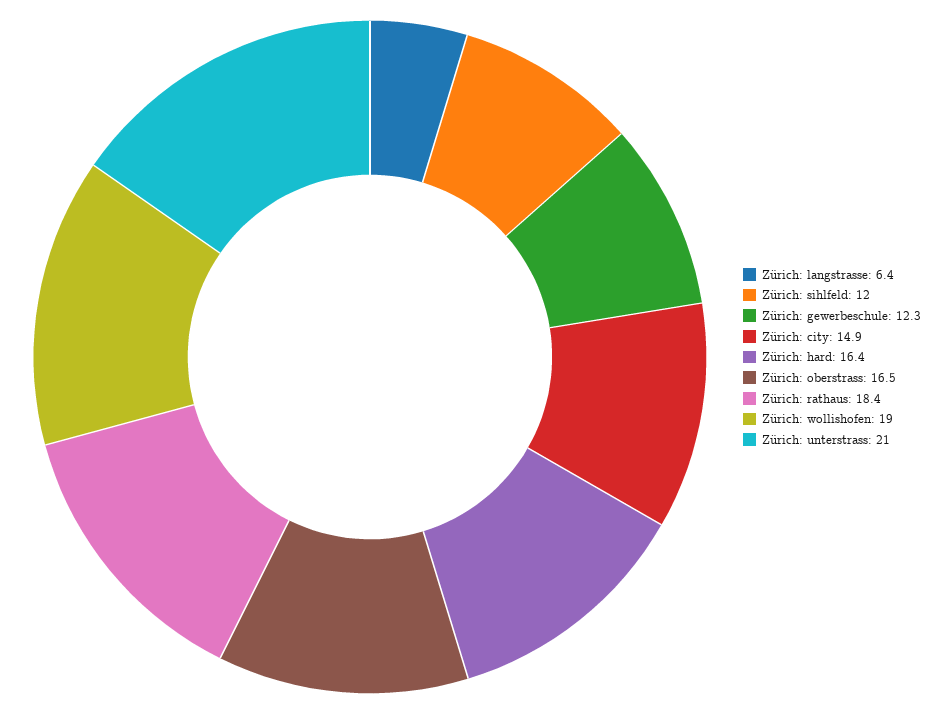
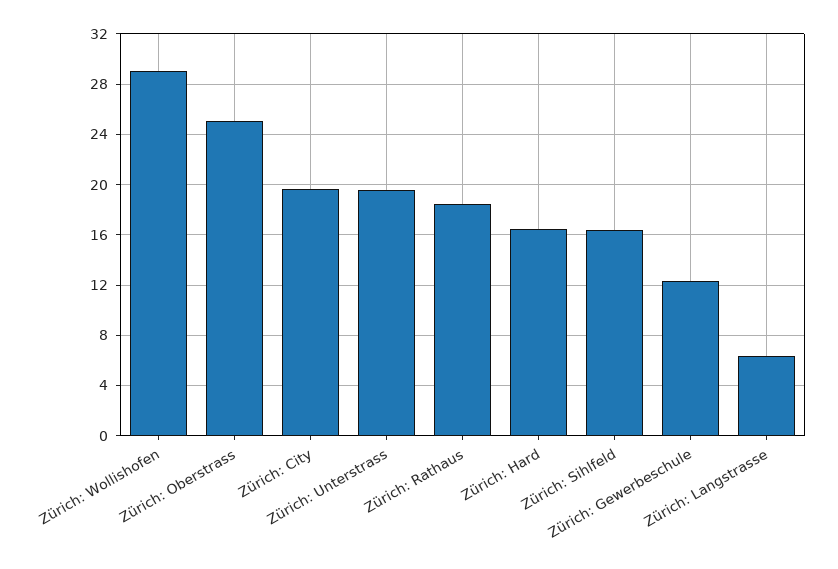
Zürich: sihlfeld: 12 -> 16.5
Zürich: city: 14.9 -> 19.5
Zürich: oberstrass: 16.5 -> 25
Zürich: wollishofen: 19 -> 29
Zürich: unterstrass: 21 -> 19.5

